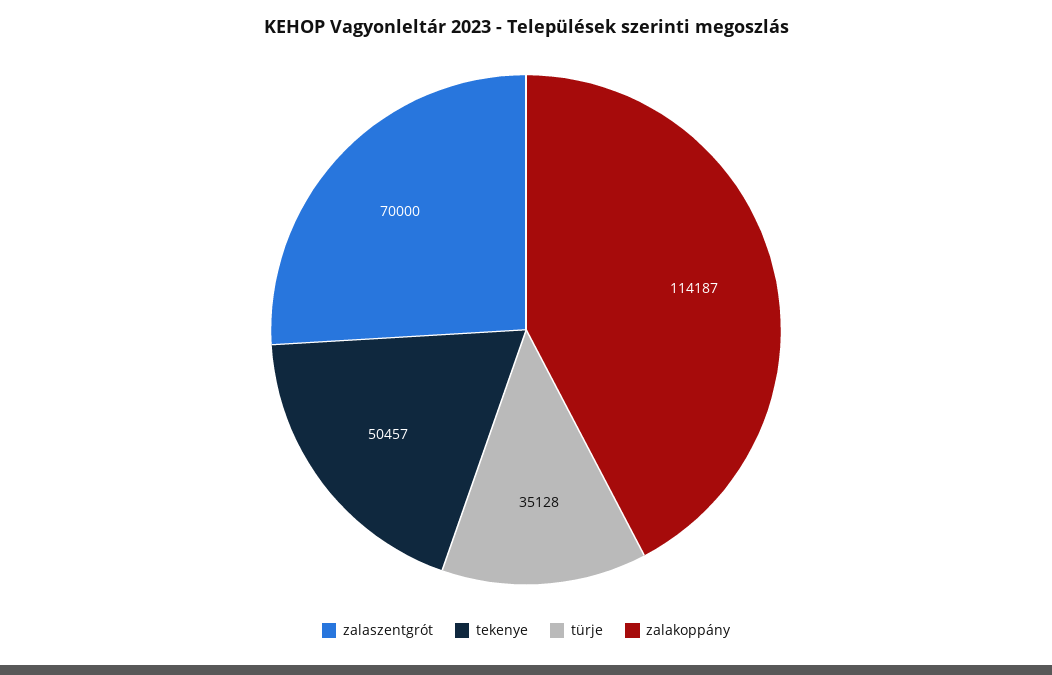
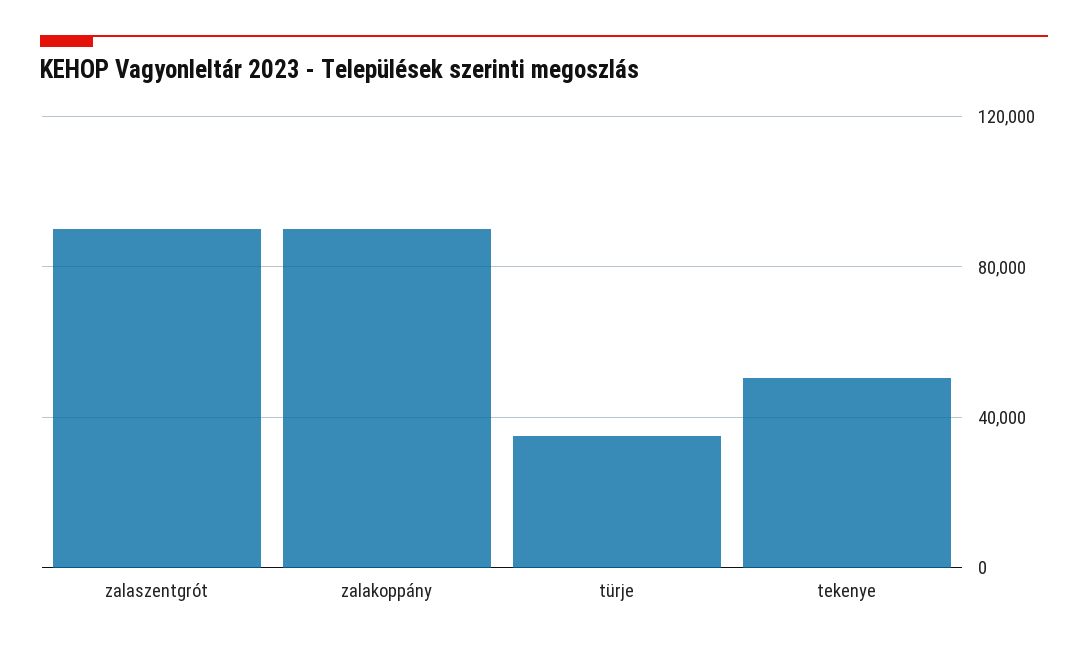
zalaszentgrót: 70000 -> 90000
zalakoppány: 114187 -> 90000

